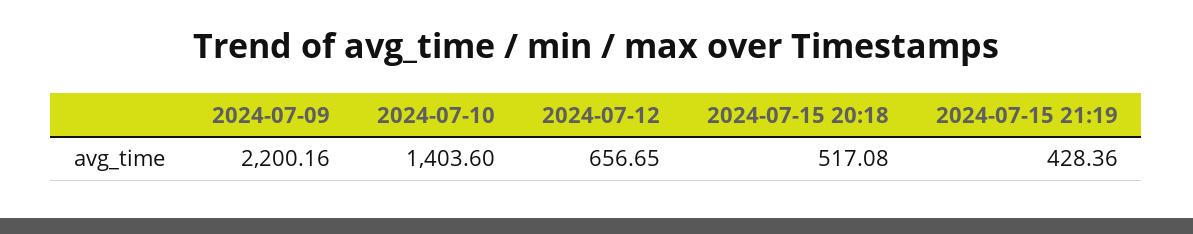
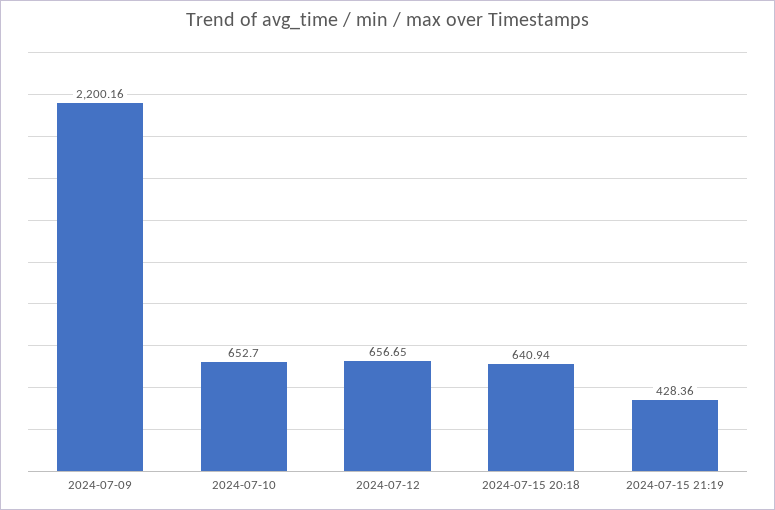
2024-07-10: 1403.6 -> 652.7
2024-07-15 20:18: 517.08 -> 640.94

